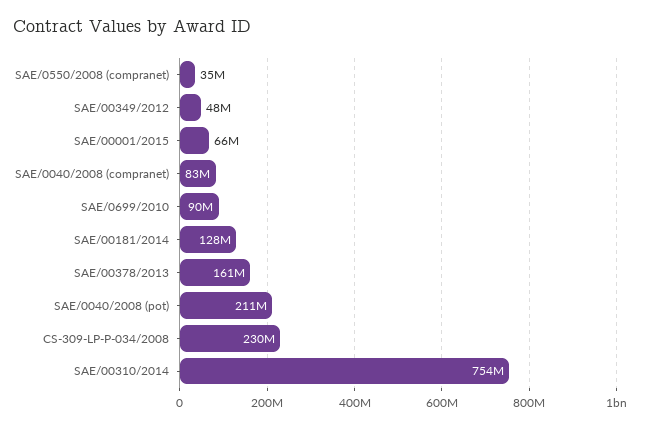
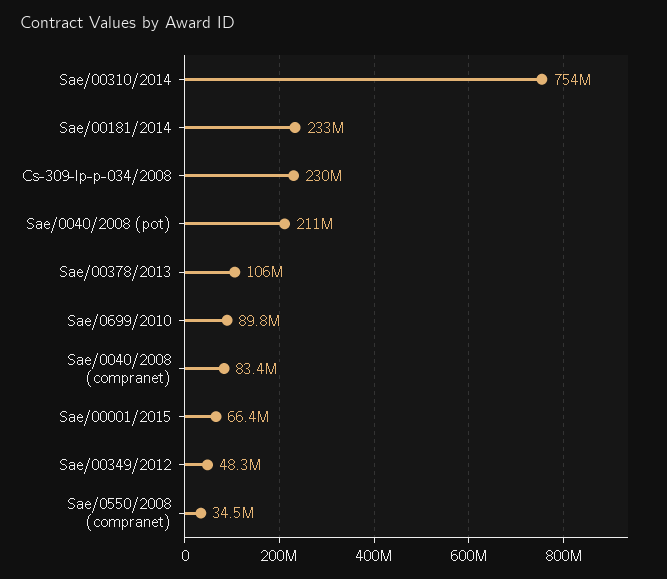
SAE/00181/2014: 128000000 -> 233000000
SAE/00378/2013: 161000000 -> 106000000

